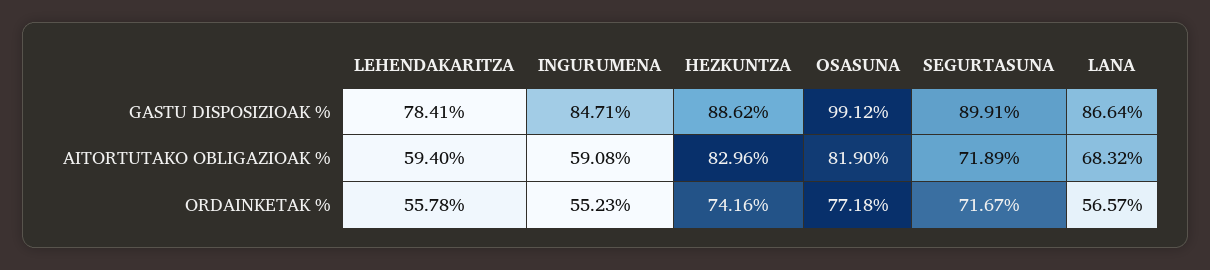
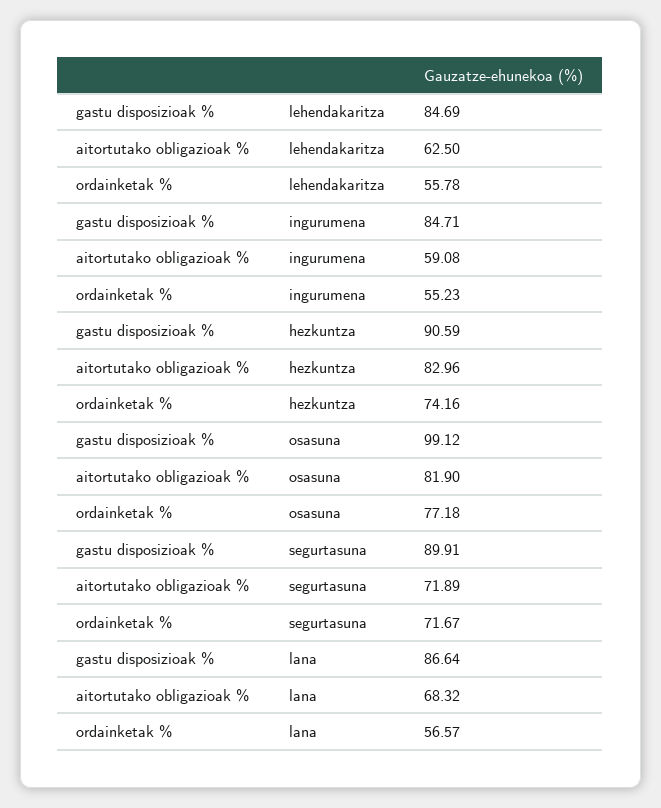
LEHENDAKARITZA, GASTU DISPOSIZIOAK %: 78.41 -> 84.69
HEZKUNTZA, GASTU DISPOSIZIOAK %: 88.62 -> 90.59
LEHENDAKARITZA, AITORTUTAKO OBLIGAZIOAK %: 59.4 -> 62.5

